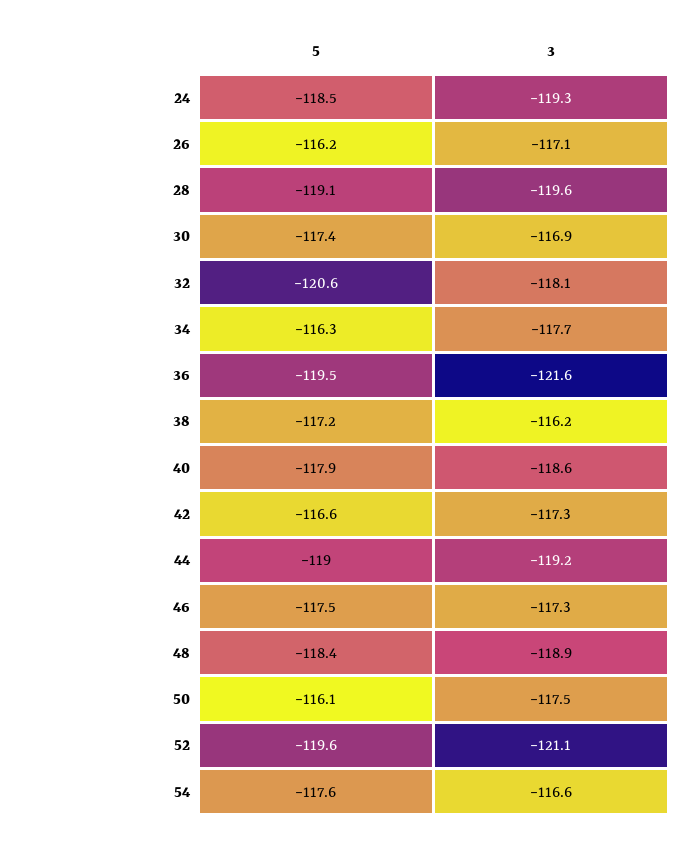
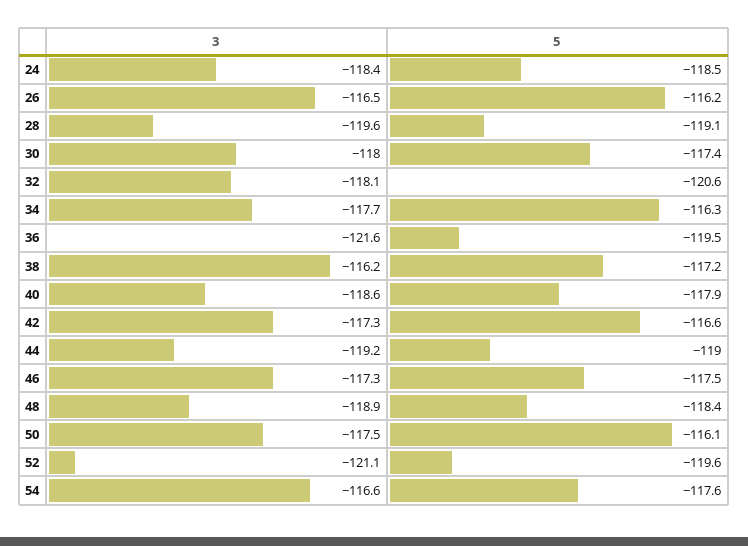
3, 24: -119.3 -> -118.4
3, 26: -117.1 -> -116.5
3, 30: -116.9 -> -118

